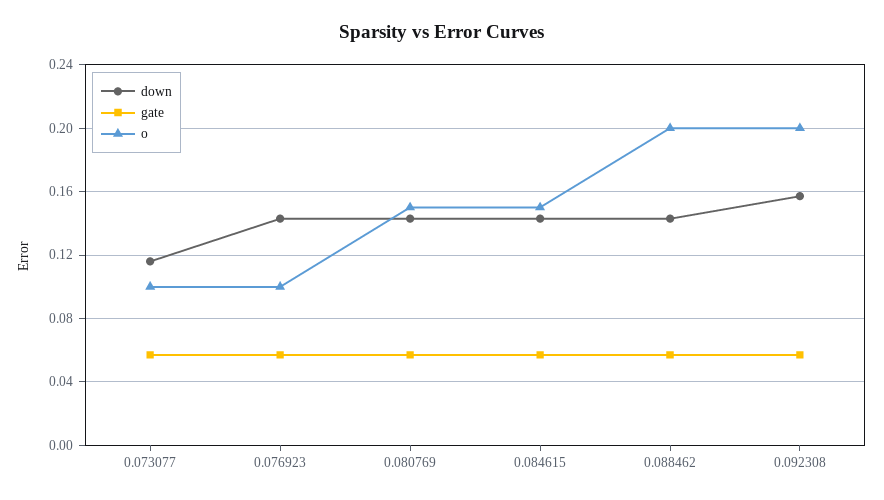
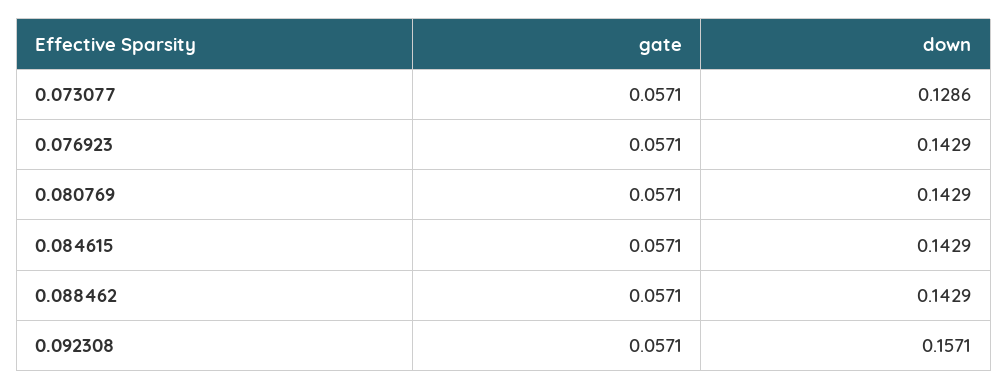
down, 0.073077: 0.115 -> 0.1286
o, 0.073077: 0.1 -> none
o, 0.076923: 0.1 -> none
o, 0.080769: 0.15 -> none
o, 0.084615: 0.15 -> none
o, 0.088462: 0.2 -> none
o, 0.092308: 0.2 -> none

